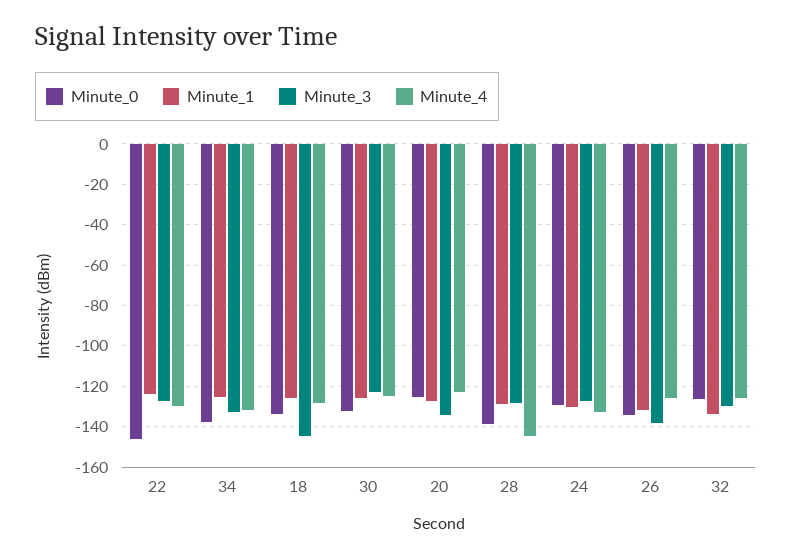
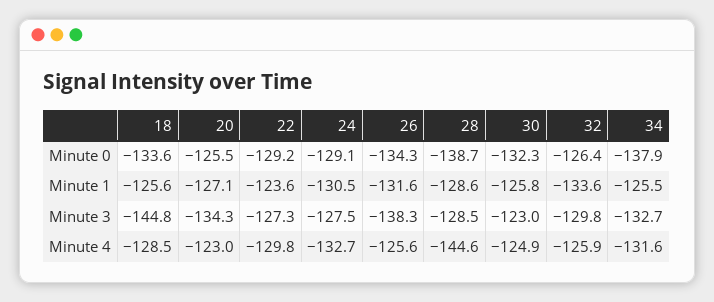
Minute_0, 22: -145 -> -129.2

